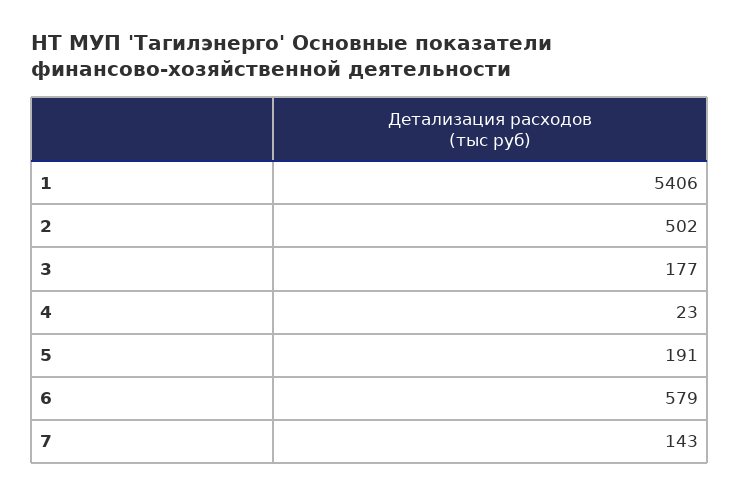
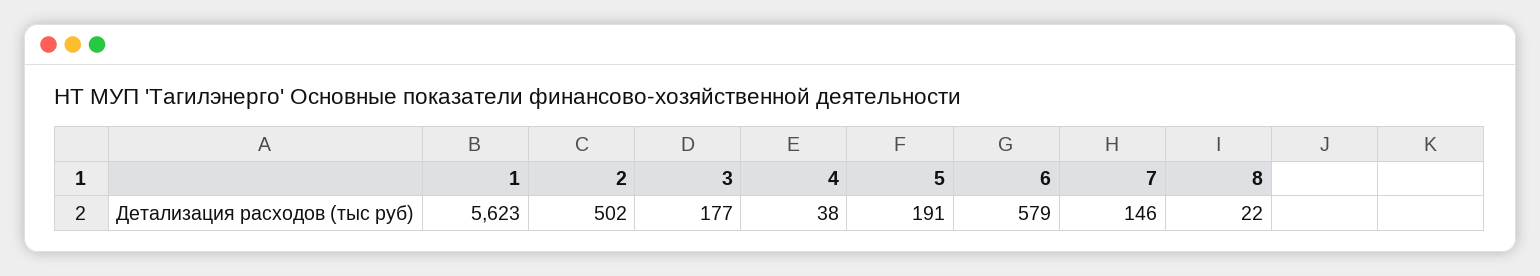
1: 5406 -> 5623
4: 23 -> 38
7: 143 -> 146
8: none -> 22

